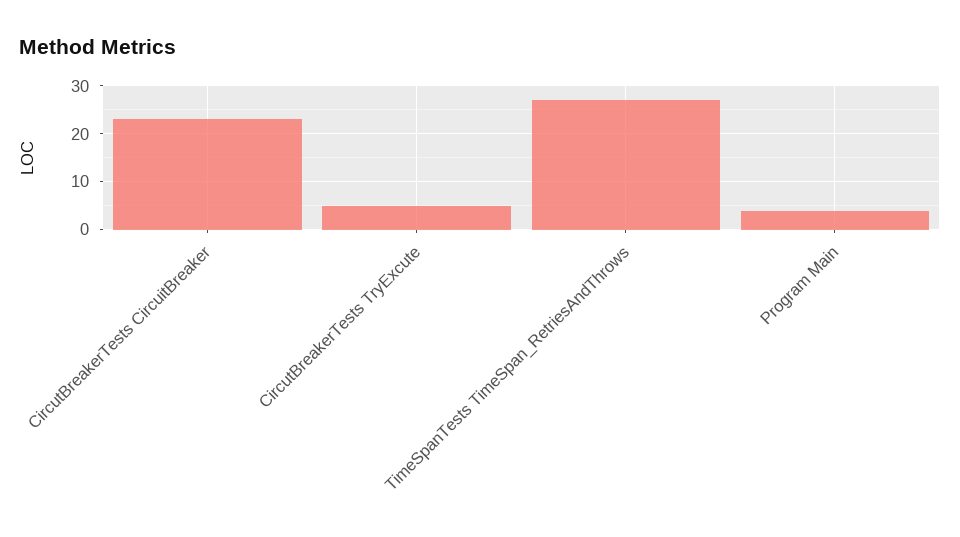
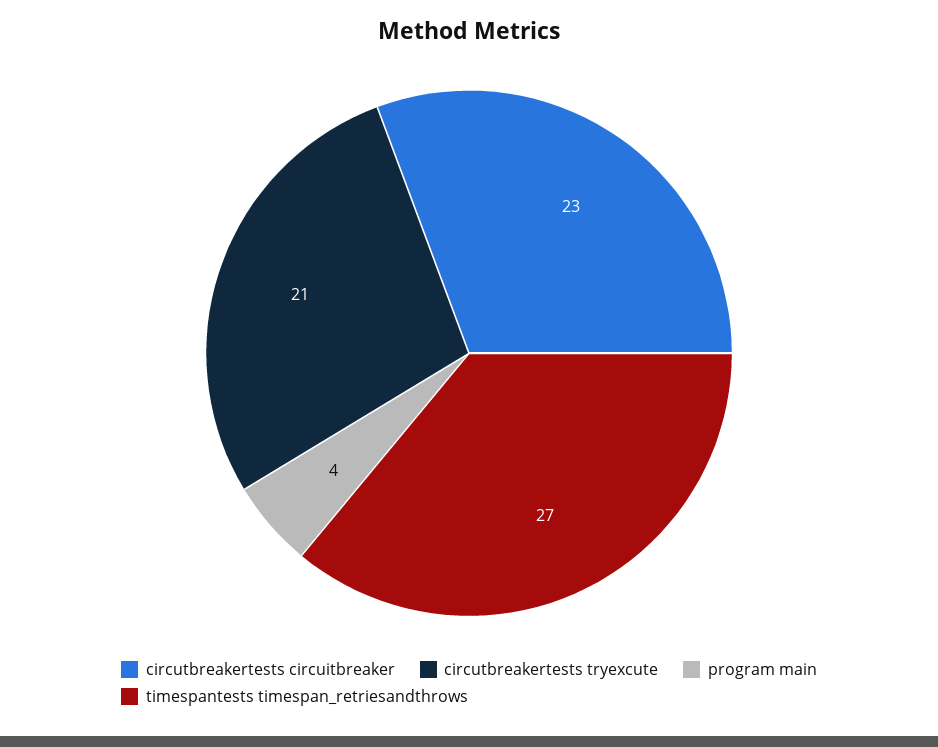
CircutBreakerTests TryExcute: 5 -> 21

